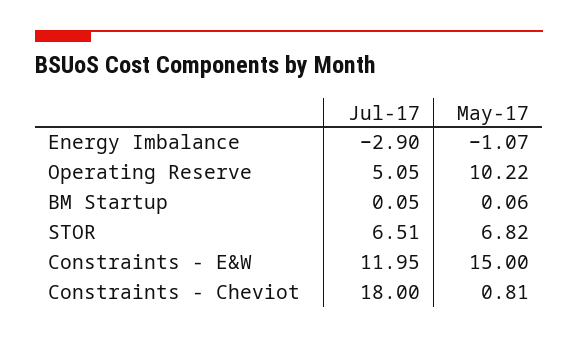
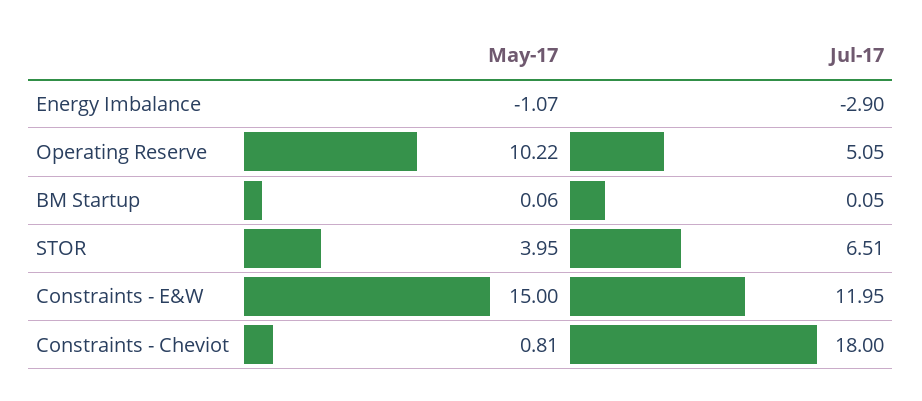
May-17, STOR: 6.82 -> 3.95

